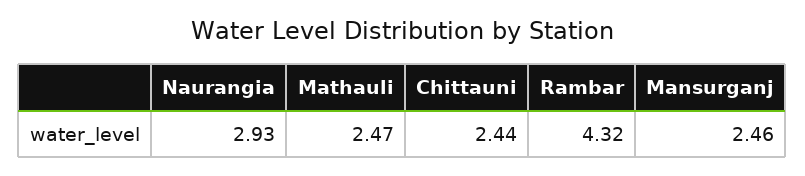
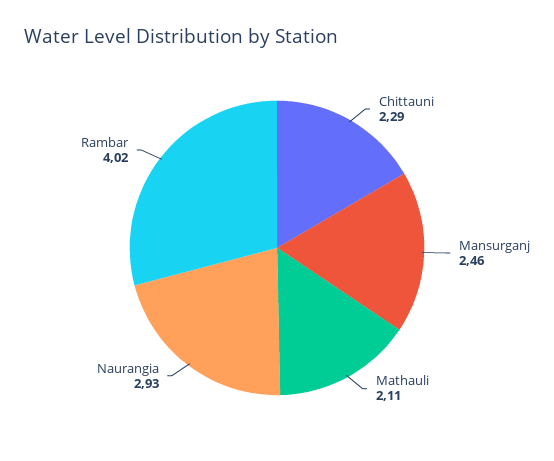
Mathauli: 2.47 -> 2.11
Chittauni: 2.44 -> 2.29
Rambar: 4.32 -> 4.02

